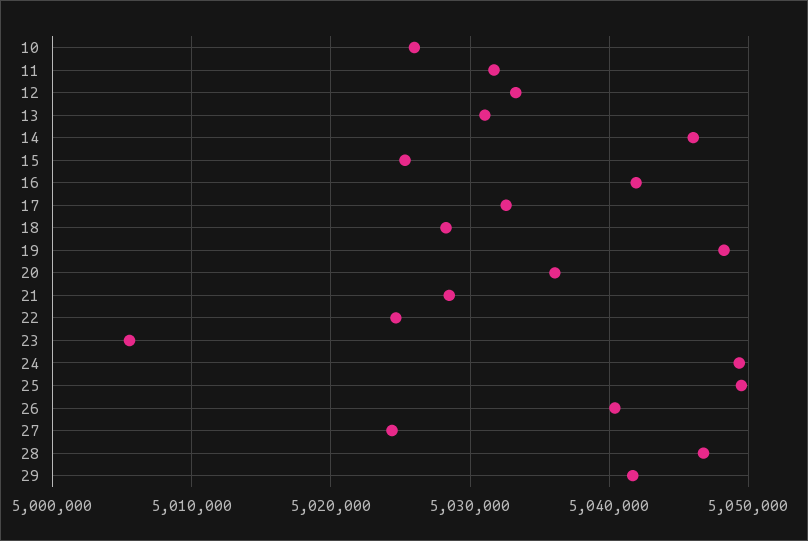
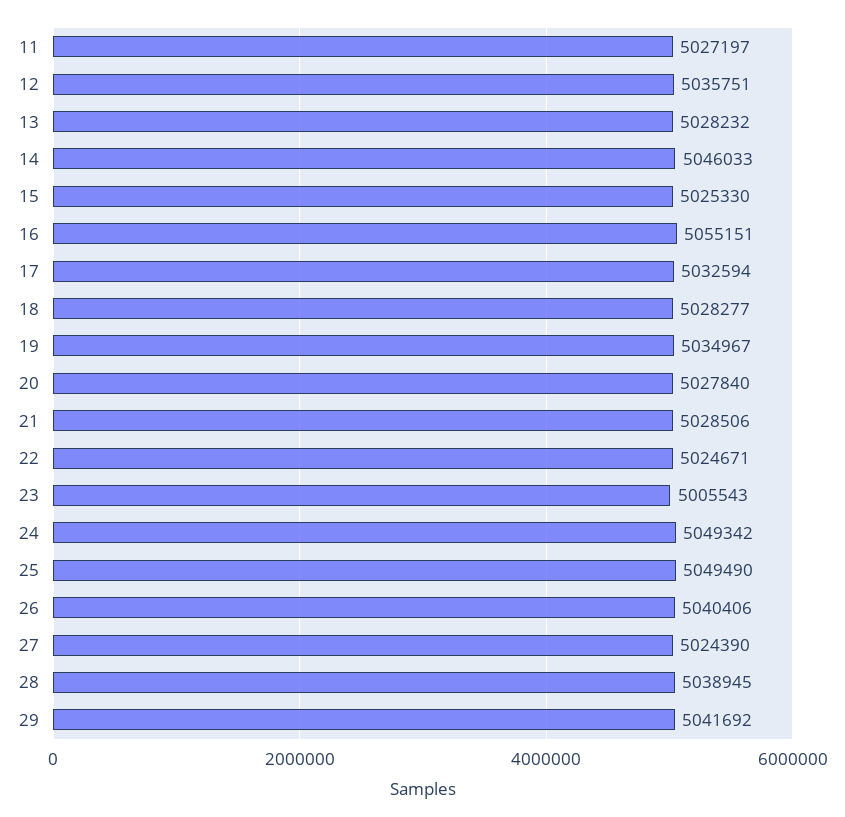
10: 5026000 -> none
11: 5032000 -> 5027197
12: 5033000 -> 5035751
13: 5031000 -> 5028232
16: 5042000 -> 5055151
19: 5048000 -> 5034967
20: 5036000 -> 5027840
28: 5047000 -> 5038945

